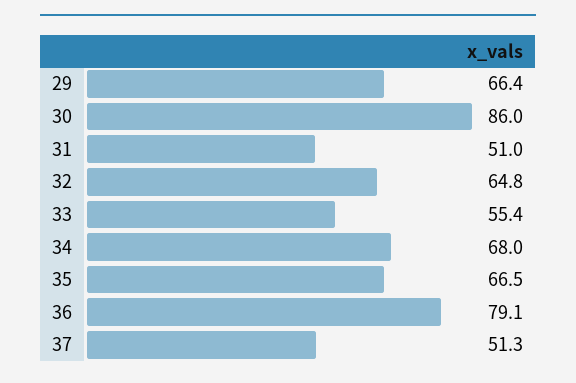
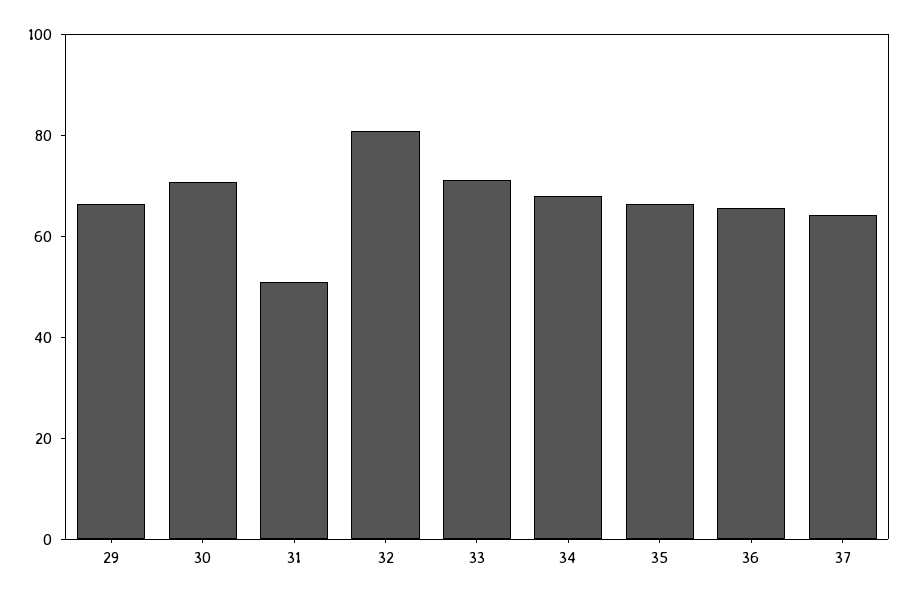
30: 86 -> 70
32: 64.8 -> 80
33: 55.4 -> 70
36: 79.1 -> 65
37: 51.3 -> 65

